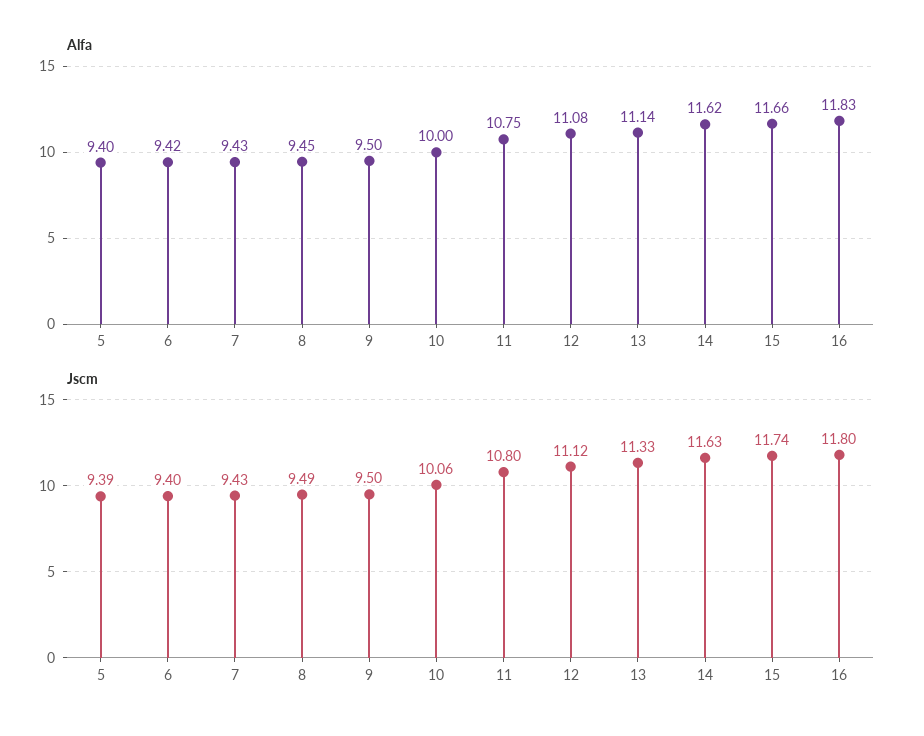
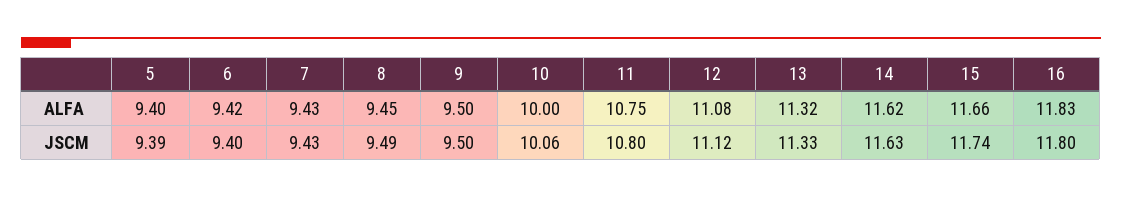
Alfa, 13: 11.14 -> 11.32

